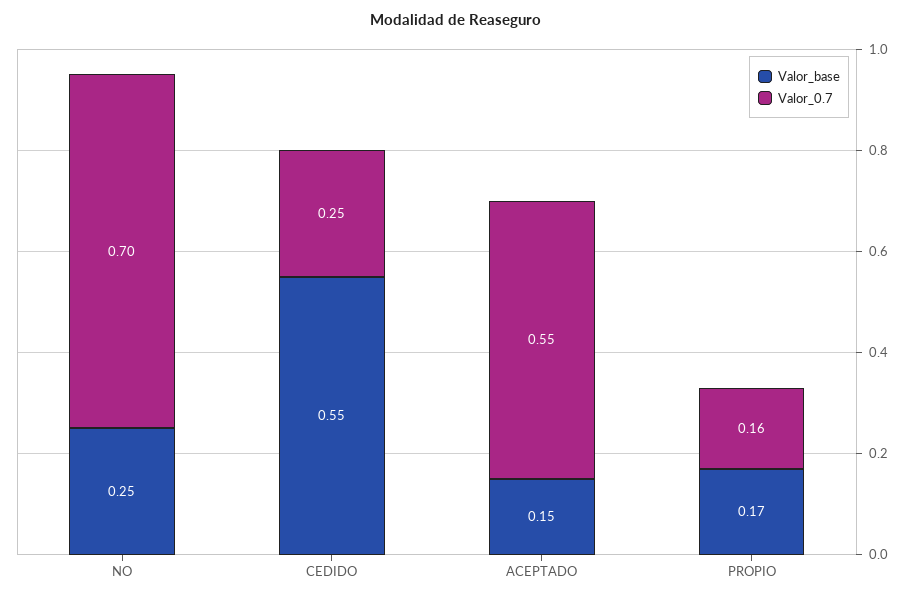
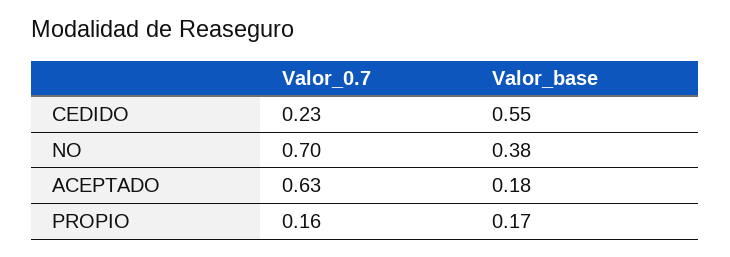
Valor_base, NO: 0.25 -> 0.38
Valor_0.7, CEDIDO: 0.25 -> 0.23
Valor_base, ACEPTADO: 0.15 -> 0.18
Valor_0.7, ACEPTADO: 0.55 -> 0.63

